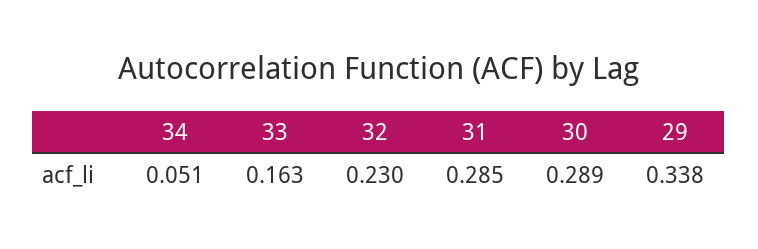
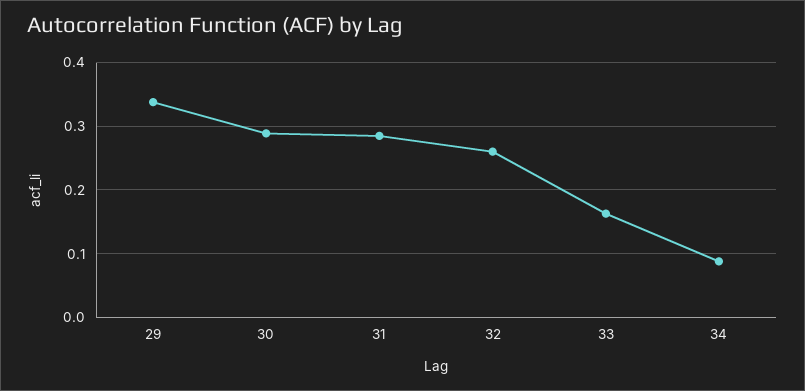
34: 0.051 -> 0.09
32: 0.23 -> 0.26

